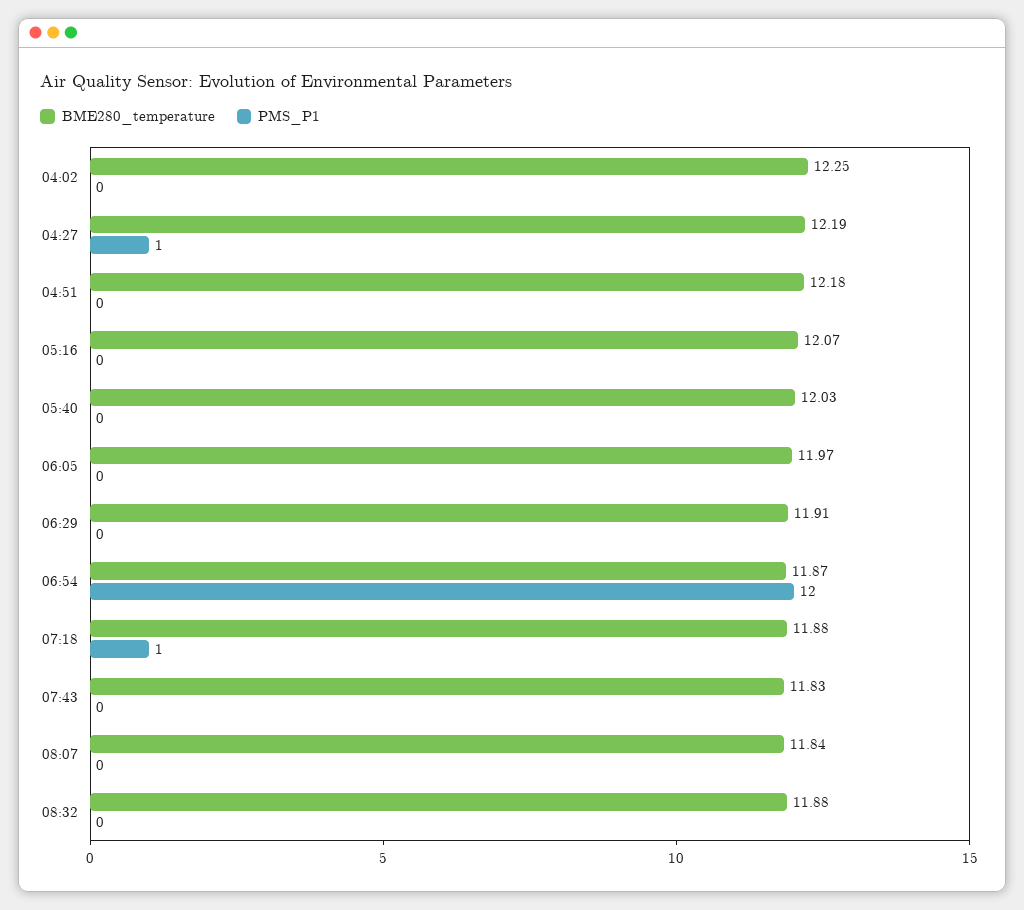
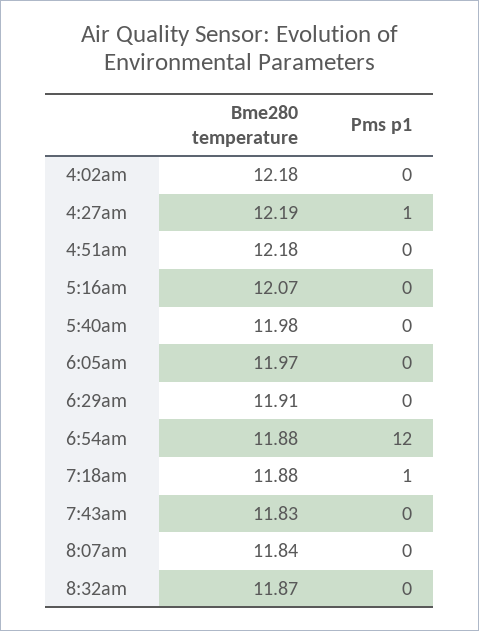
BME280_temperature, 04:02: 12.25 -> 12.18
BME280_temperature, 05:40: 12.03 -> 11.98
BME280_temperature, 06:54: 11.87 -> 11.88
BME280_temperature, 08:32: 11.88 -> 11.87

